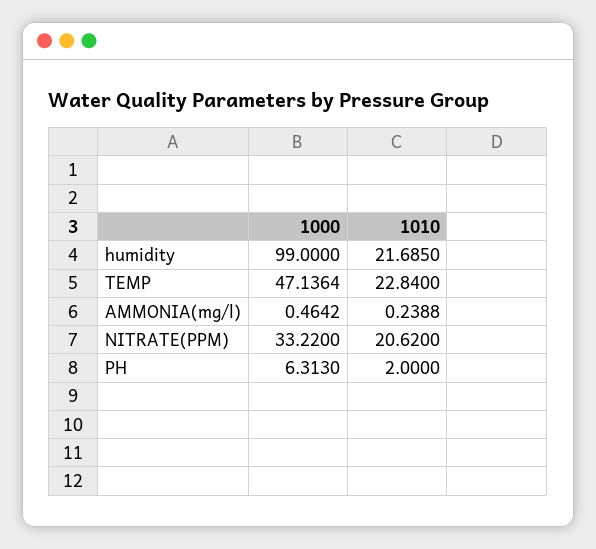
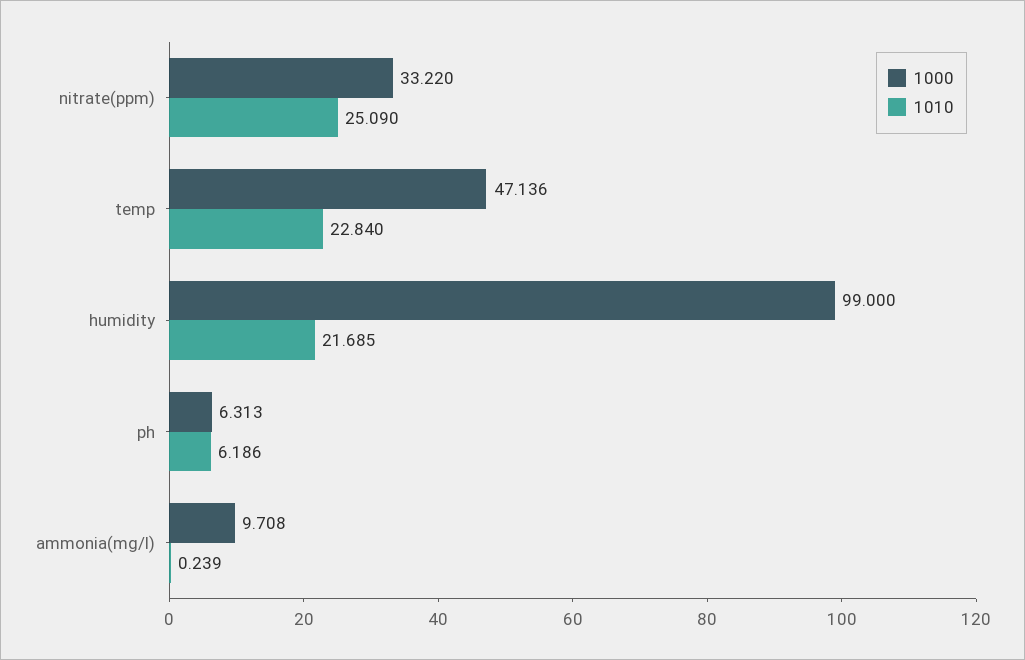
1000, AMMONIA(mg/l): 0.4642 -> 9.708
1010, NITRATE(PPM): 20.62 -> 25.09
1010, PH: 2 -> 6.186

